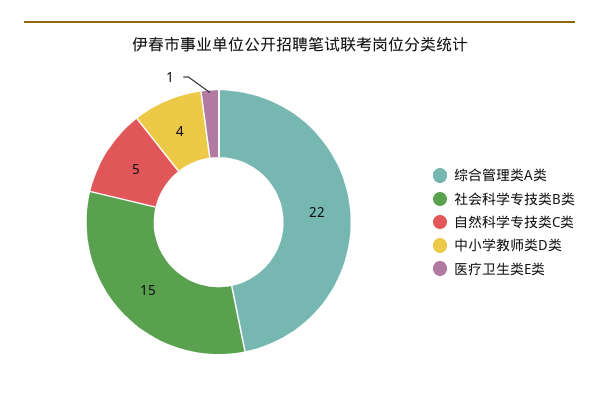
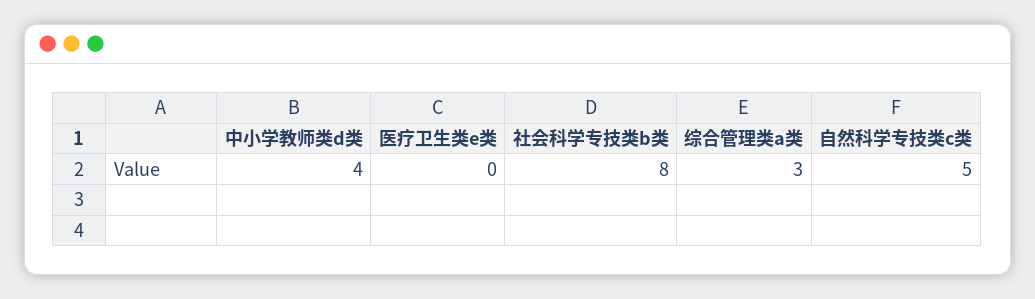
综合管理类A类: 22 -> 3
社会科学专技类B类: 15 -> 8
医疗卫生类E类: 1 -> 0

